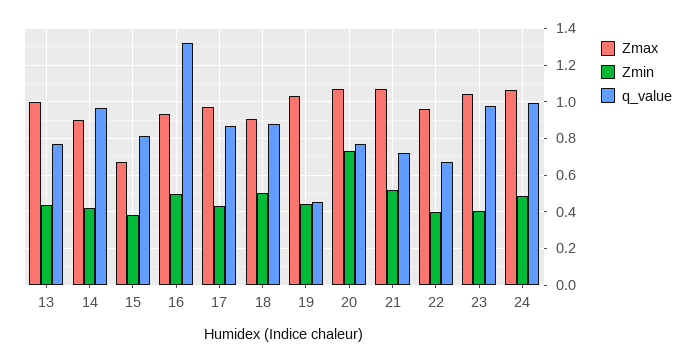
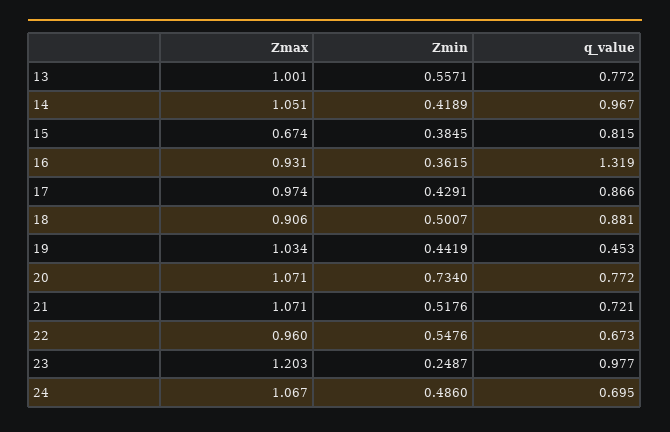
Zmin, 13: 0.45 -> 0.5571
Zmax, 14: 0.9 -> 1.051
Zmin, 16: 0.5 -> 0.3615
Zmin, 22: 0.4 -> 0.5476
Zmax, 23: 1.05 -> 1.203
Zmin, 23: 0.4 -> 0.2487
q_value, 24: 1 -> 0.695

